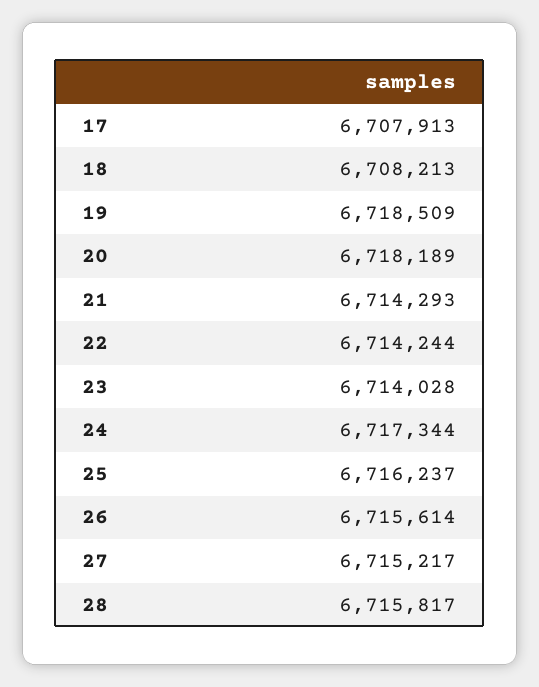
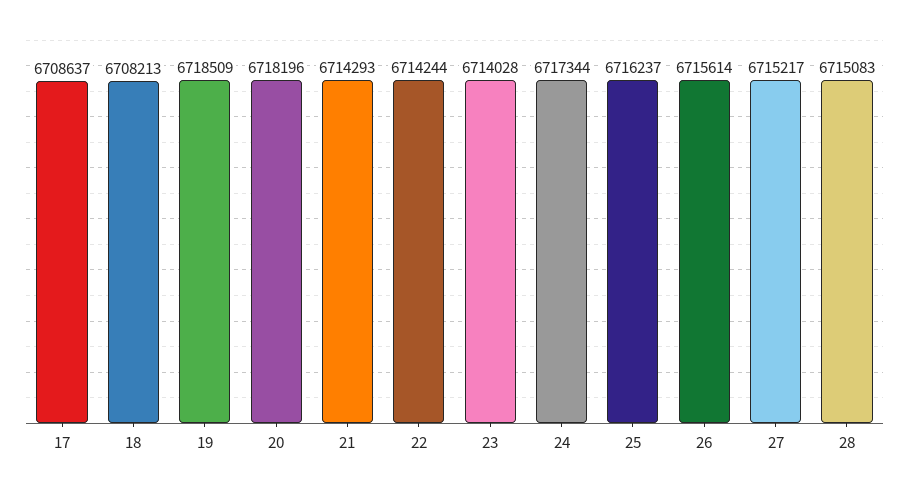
17: 6707913 -> 6708637
20: 6718189 -> 6718196
28: 6715817 -> 6715083

